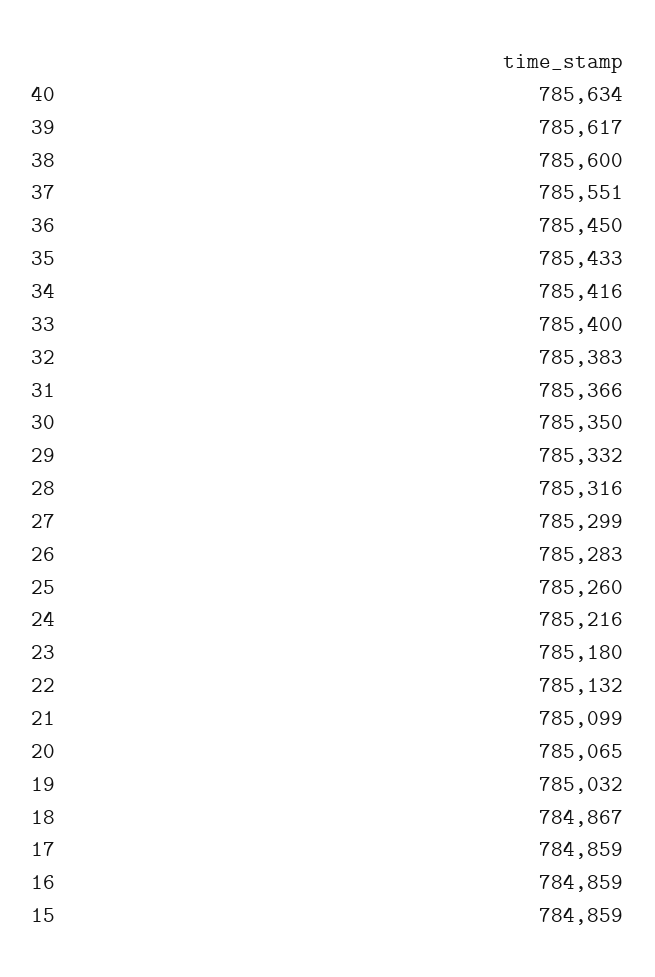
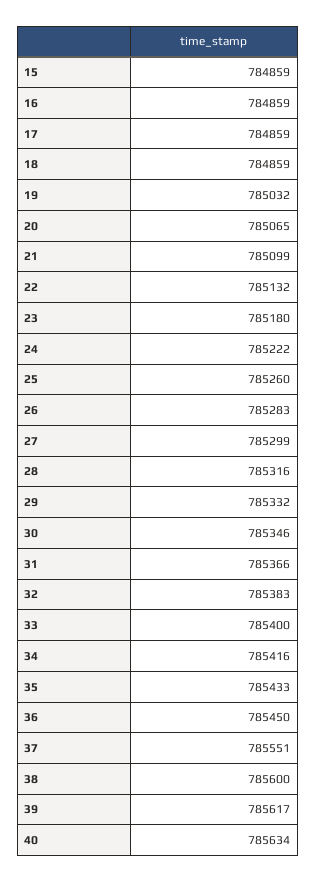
30: 785350 -> 785346
24: 785216 -> 785222
18: 784867 -> 784859

